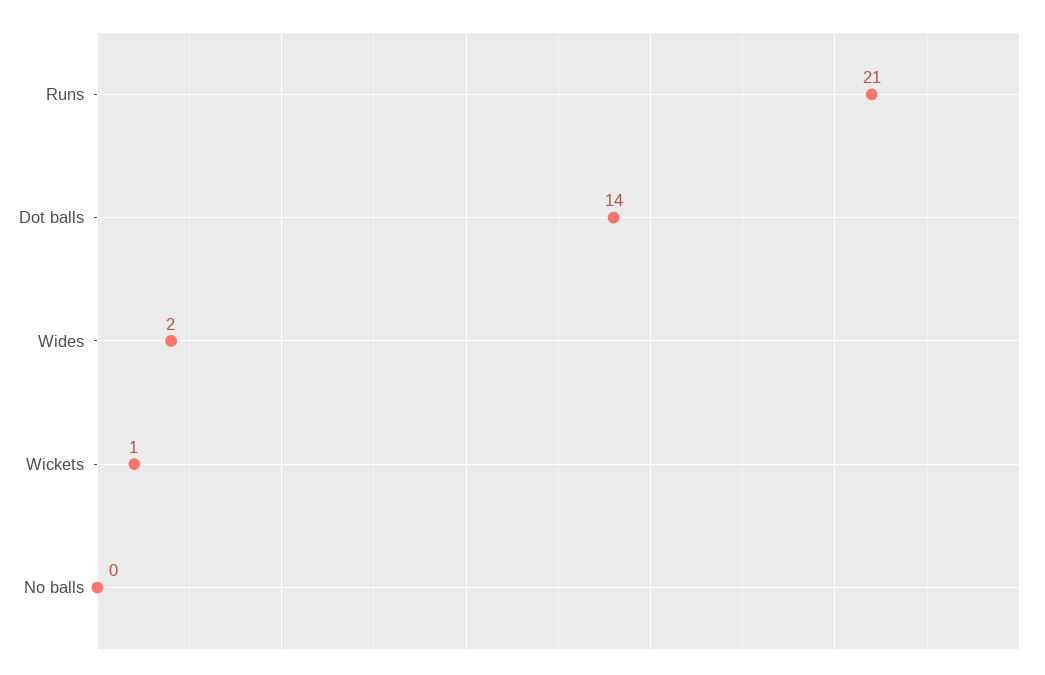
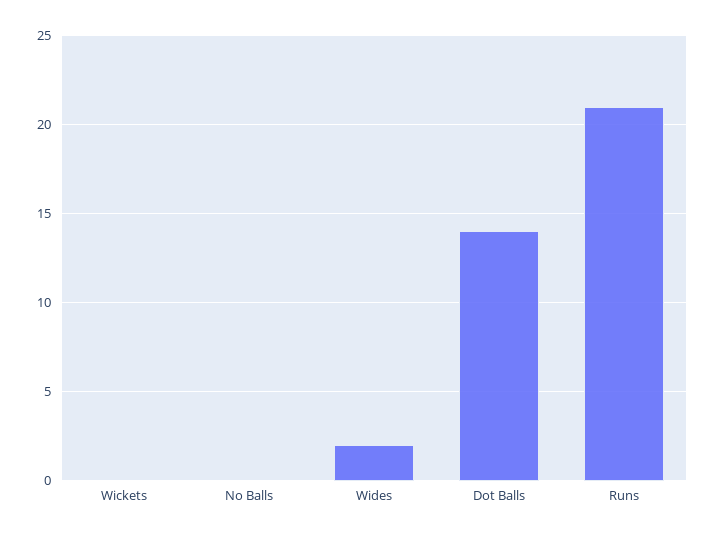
Wickets: 1 -> 0

